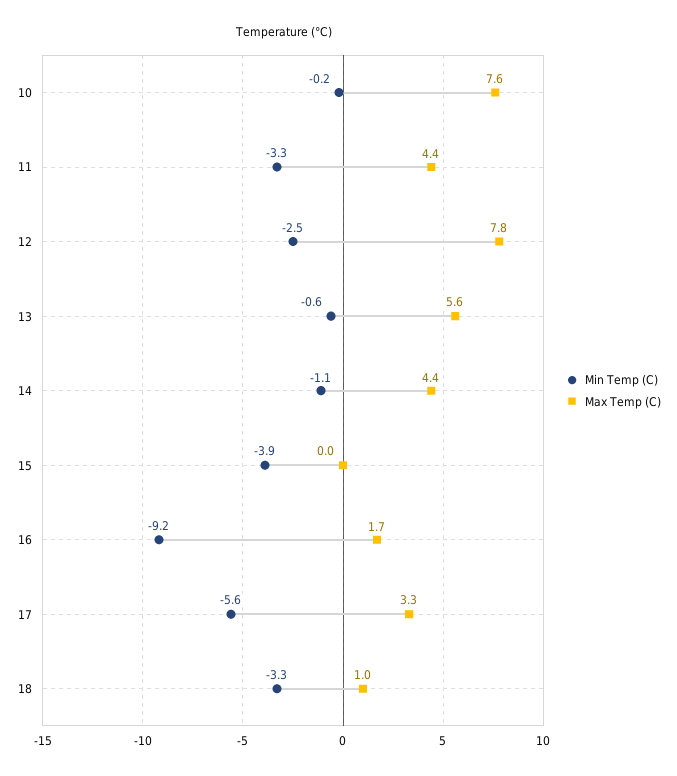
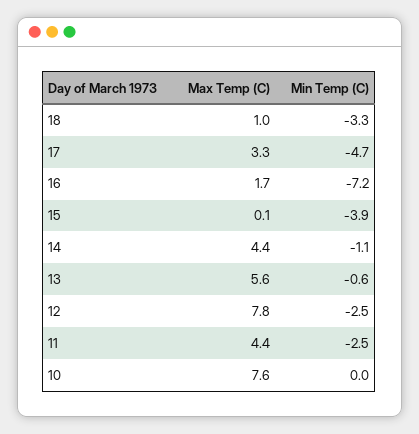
Min Temp (C), 10: -0.2 -> 0
Min Temp (C), 11: -3.3 -> -2.5
Max Temp (C), 15: 0 -> 0.1
Min Temp (C), 16: -9.2 -> -7.2
Min Temp (C), 17: -5.6 -> -4.7

